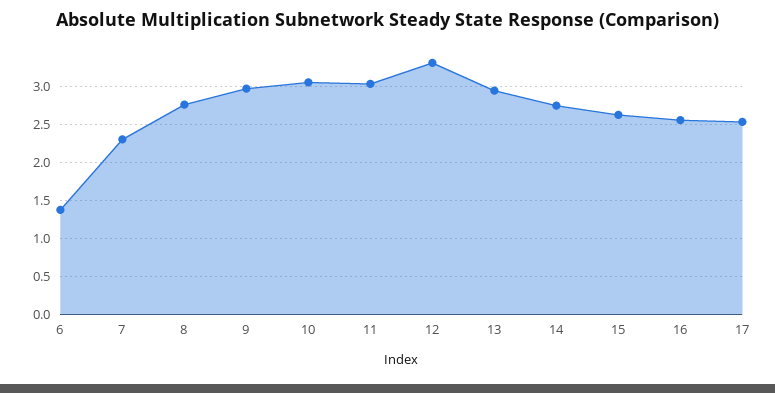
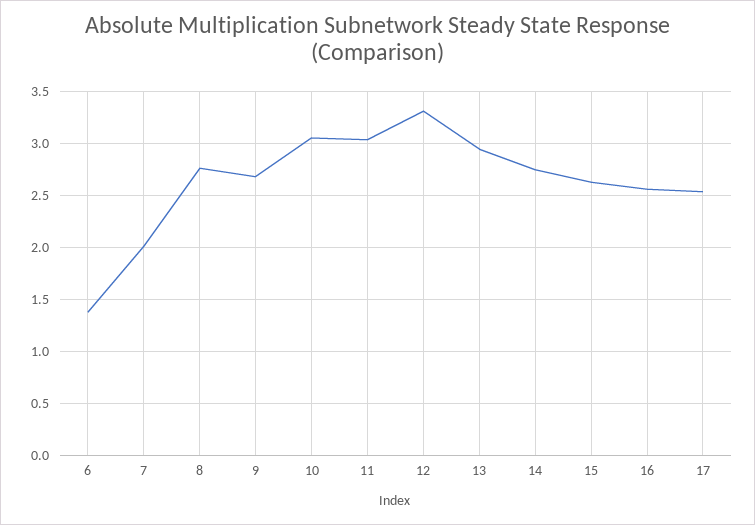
7: 2.3 -> 2
9: 3 -> 2.7

